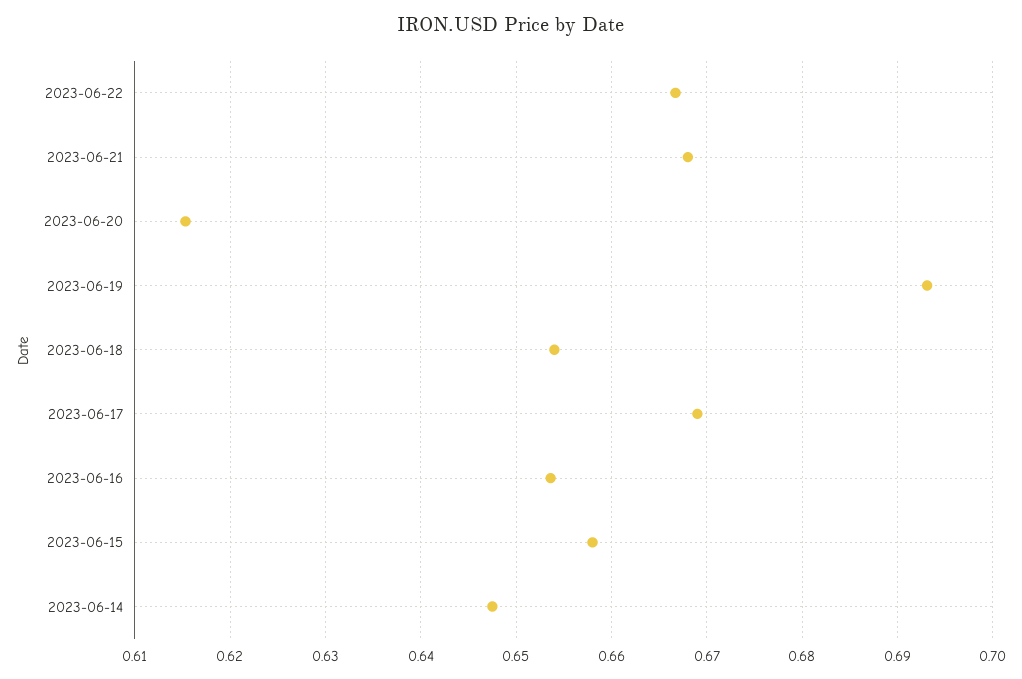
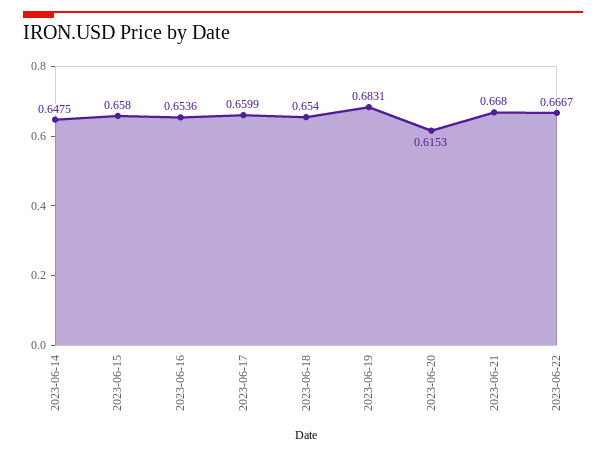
2023-06-19: 0.693 -> 0.6831
2023-06-17: 0.669 -> 0.6599

